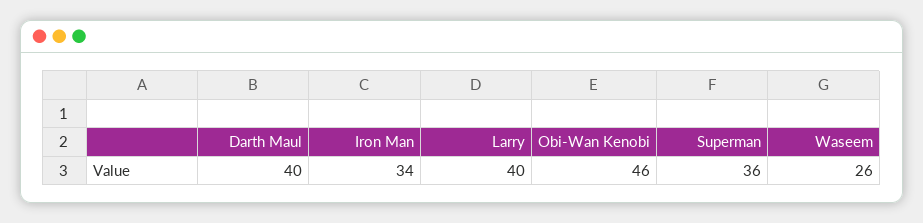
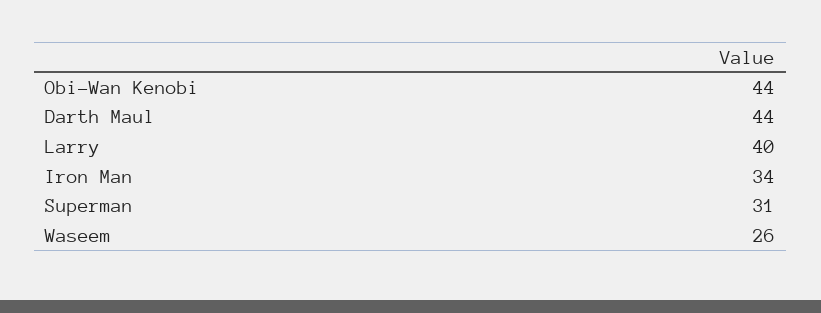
Darth Maul: 40 -> 44
Obi-Wan Kenobi: 46 -> 44
Superman: 36 -> 31

